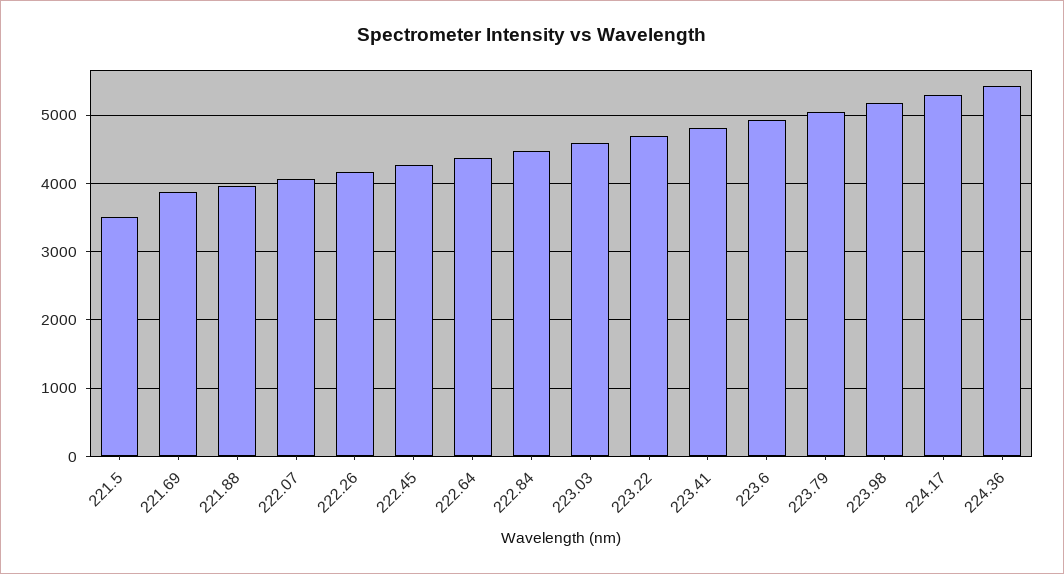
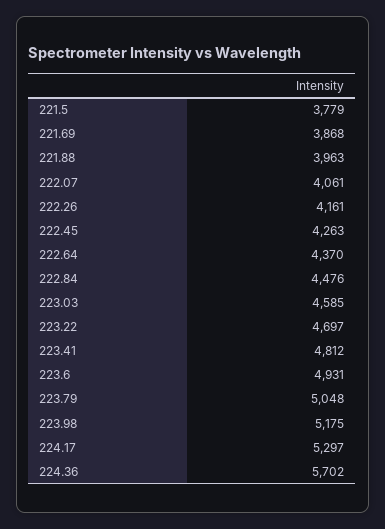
221.5: 3500 -> 3779
224.36: 5400 -> 5702

